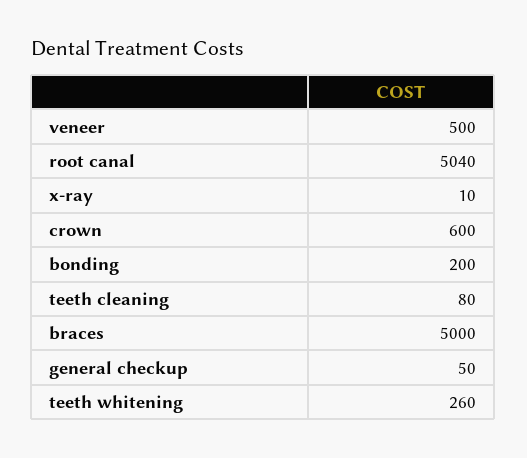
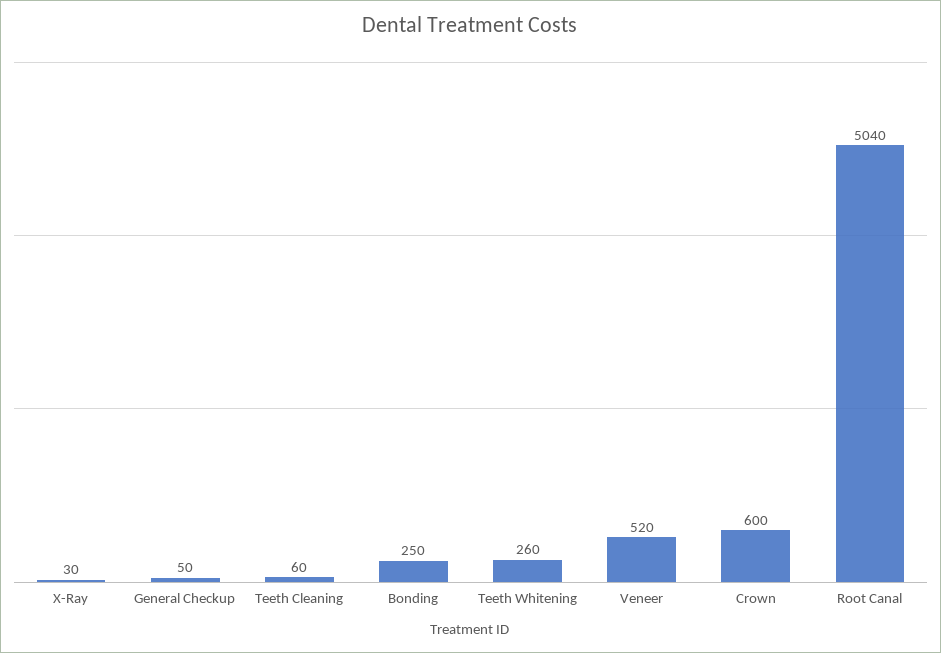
veneer: 500 -> 520
x-ray: 10 -> 30
bonding: 200 -> 250
teeth cleaning: 80 -> 60
braces: 5000 -> none

